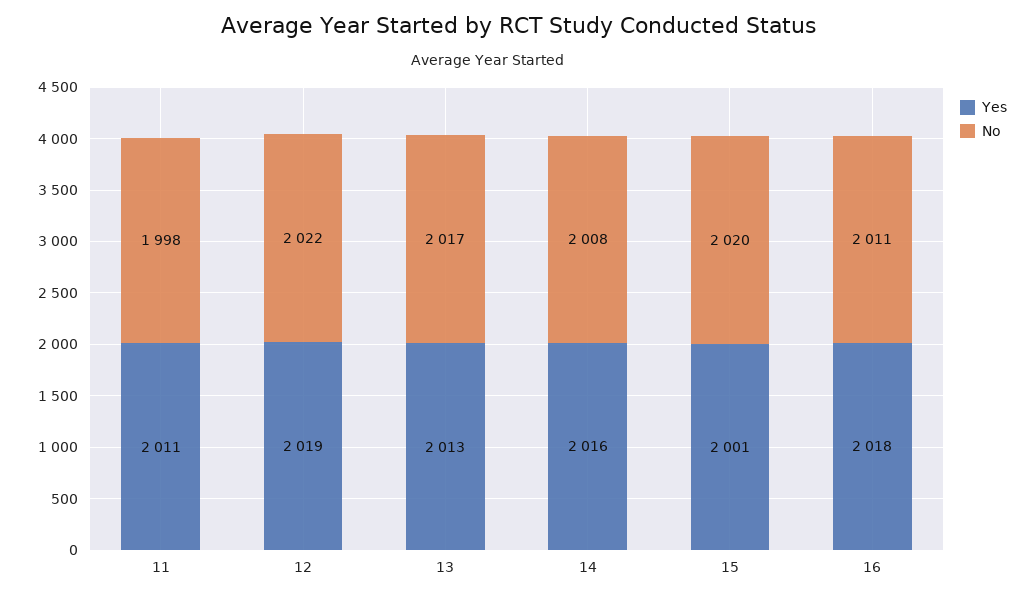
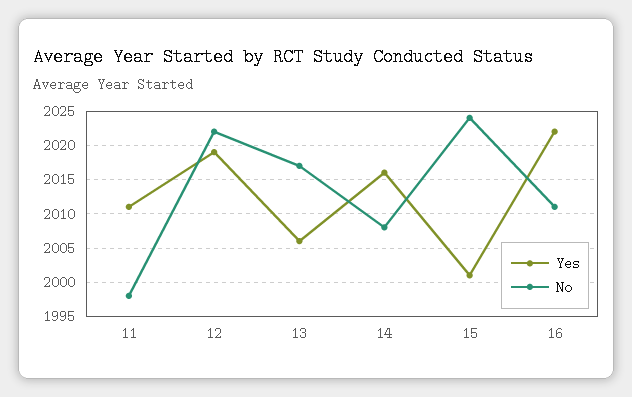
Yes, 13: 2013 -> 2006
No, 15: 2020 -> 2024
Yes, 16: 2018 -> 2022

